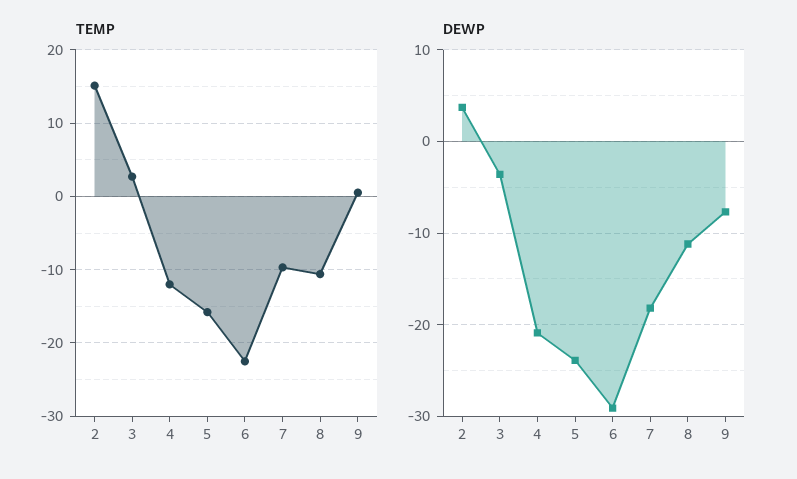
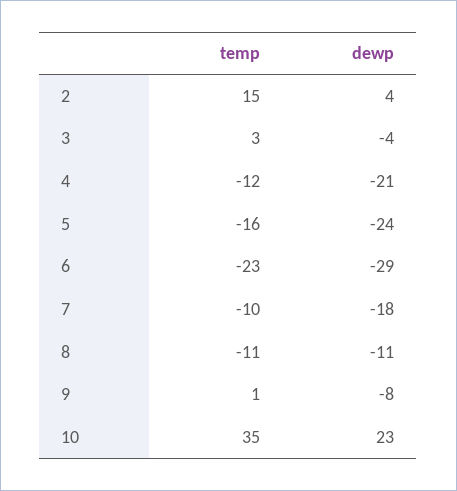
TEMP, 10: none -> 35
DEWP, 10: none -> 23

